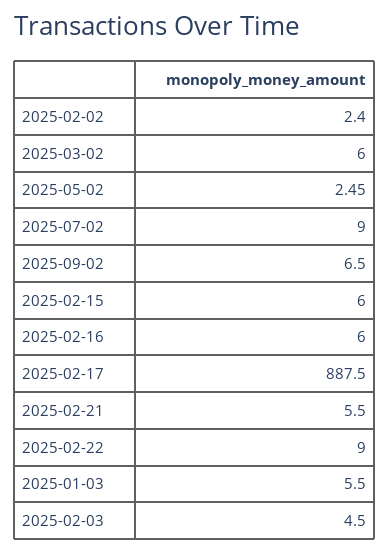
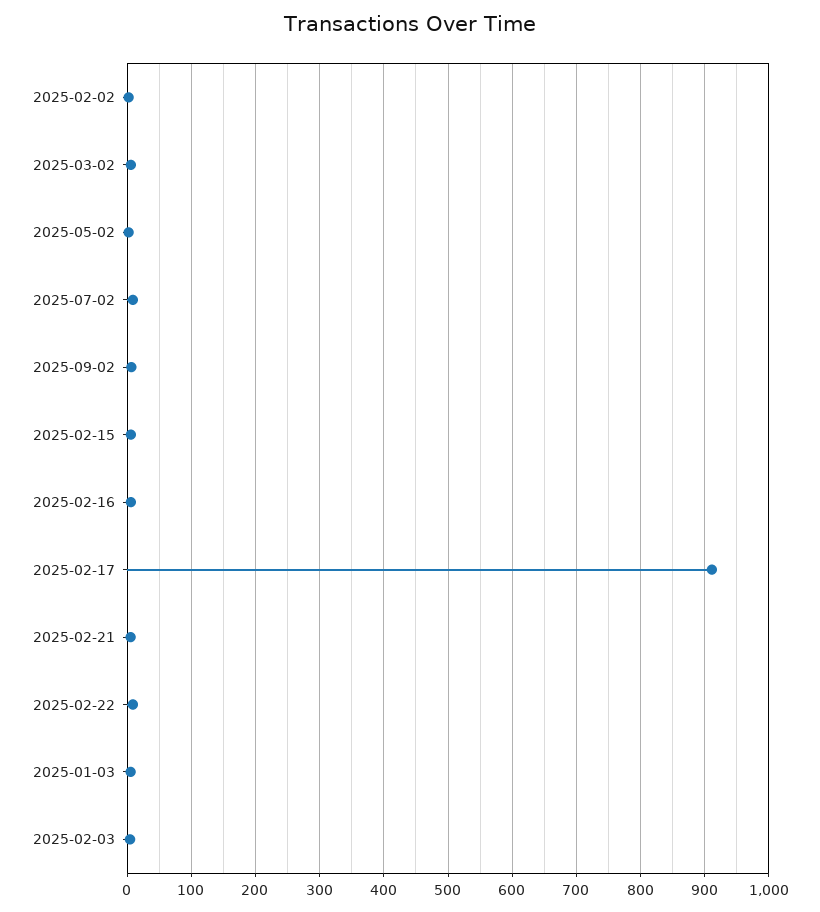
2025-02-17: 887.5 -> 910

